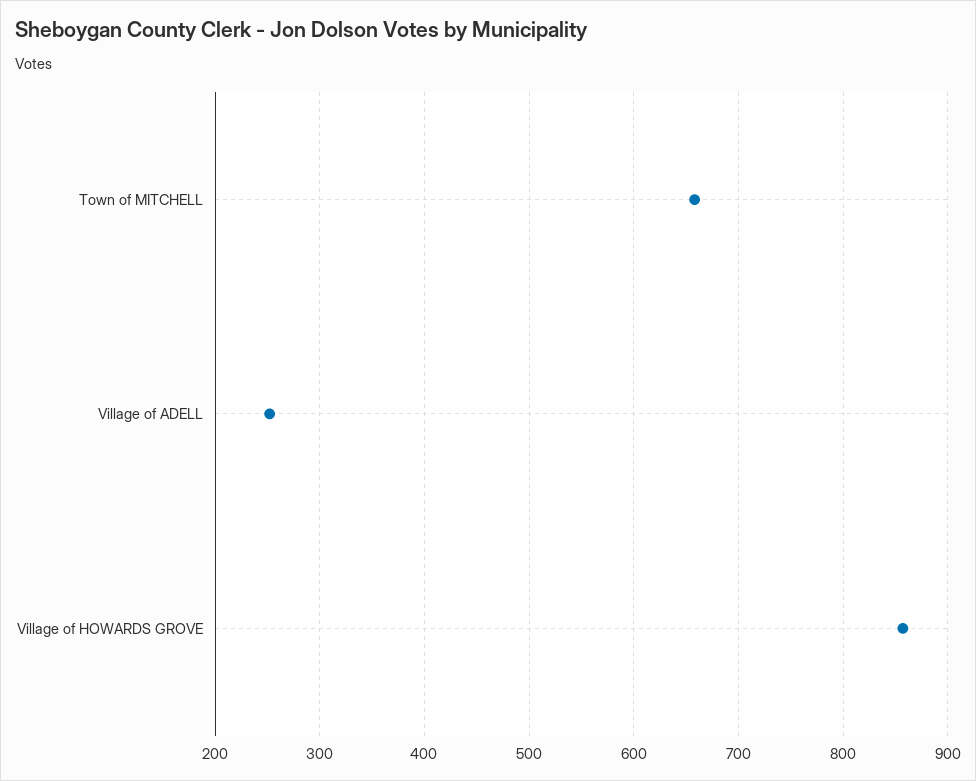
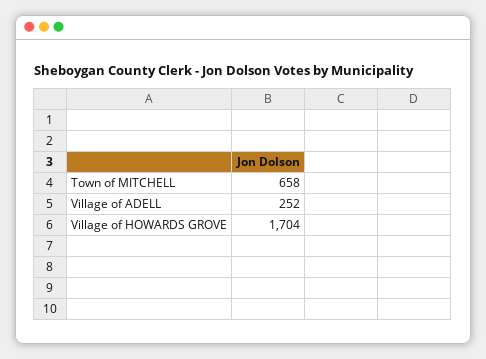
Village of HOWARDS GROVE: 860 -> 1704

